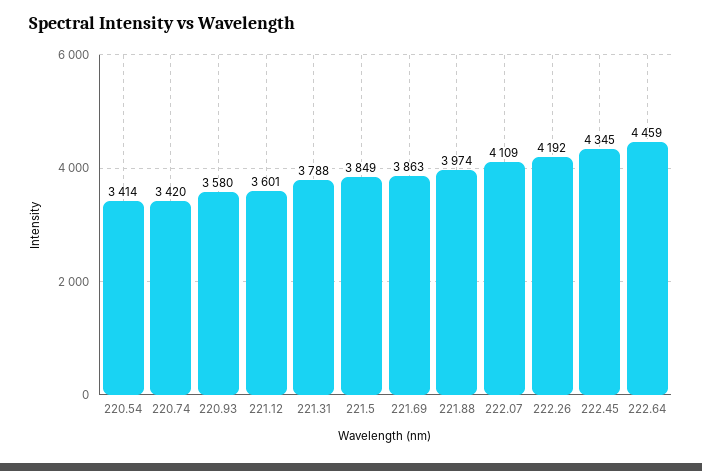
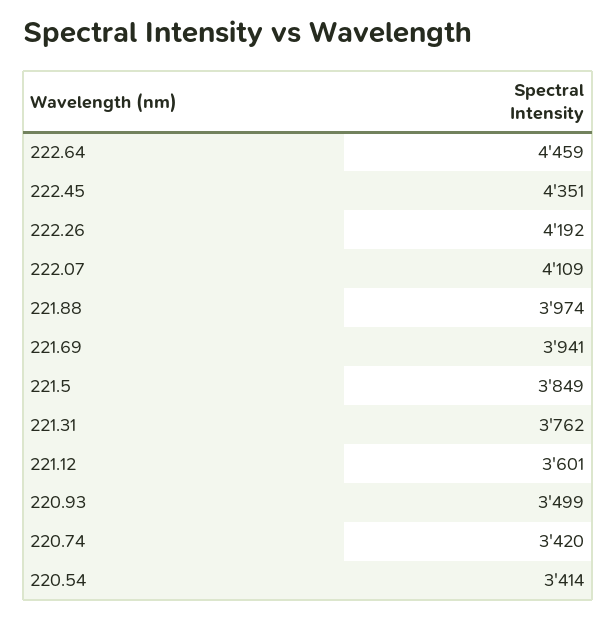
220.93: 3580 -> 3499
221.31: 3788 -> 3762
221.69: 3863 -> 3941
222.45: 4345 -> 4351

